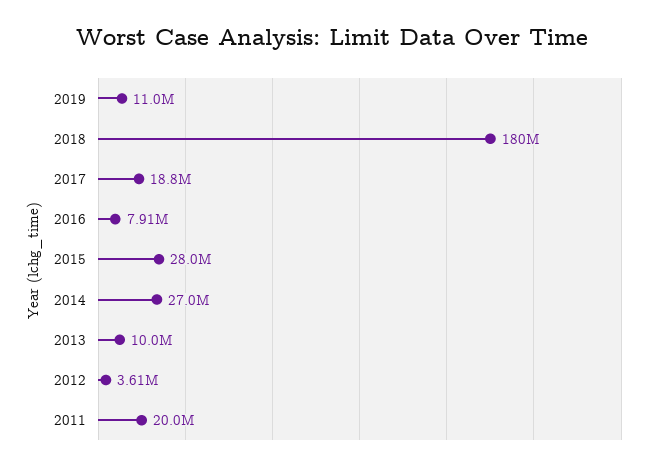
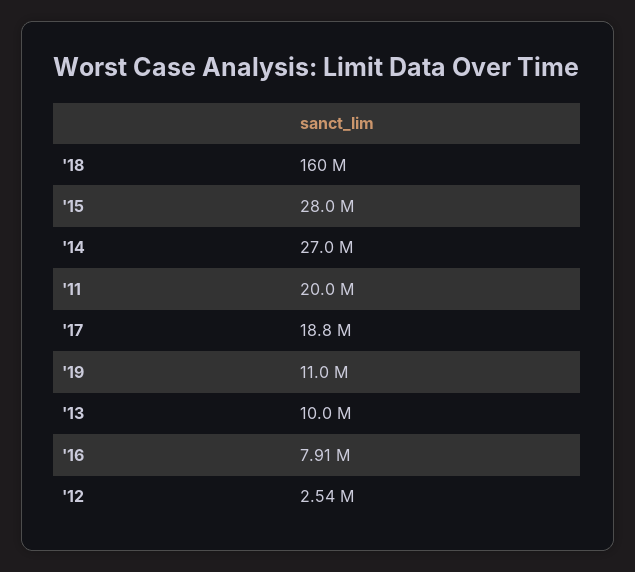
2018: 180000000 -> 160000000
2012: 3610000 -> 2540000

